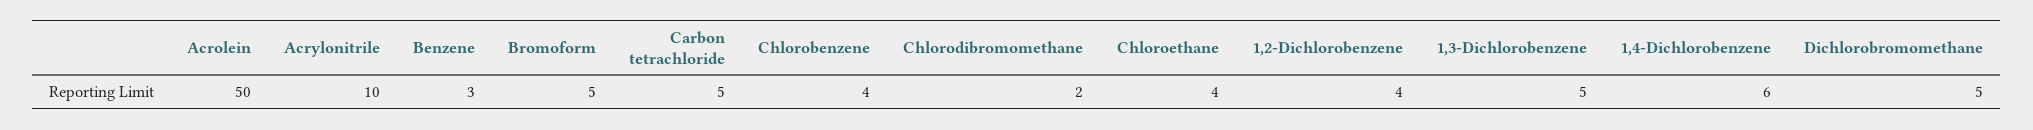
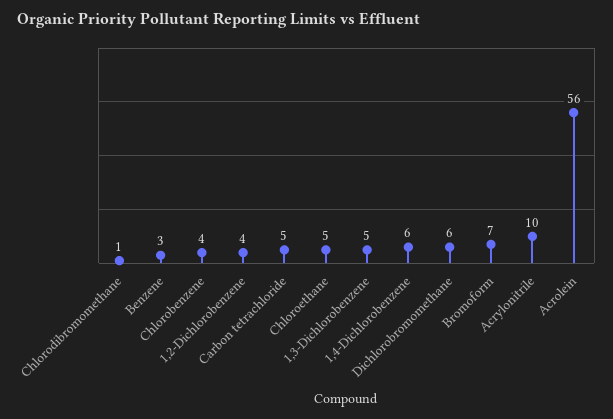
Acrolein: 50 -> 56
Bromoform: 5 -> 7
Chlorodibromomethane: 2 -> 1
Chloroethane: 4 -> 5
Dichlorobromomethane: 5 -> 6

